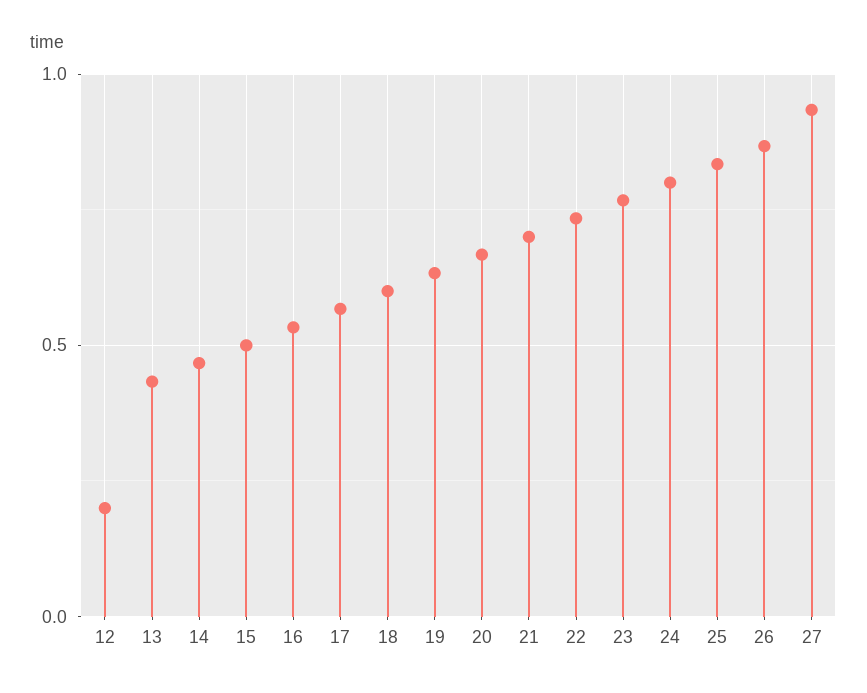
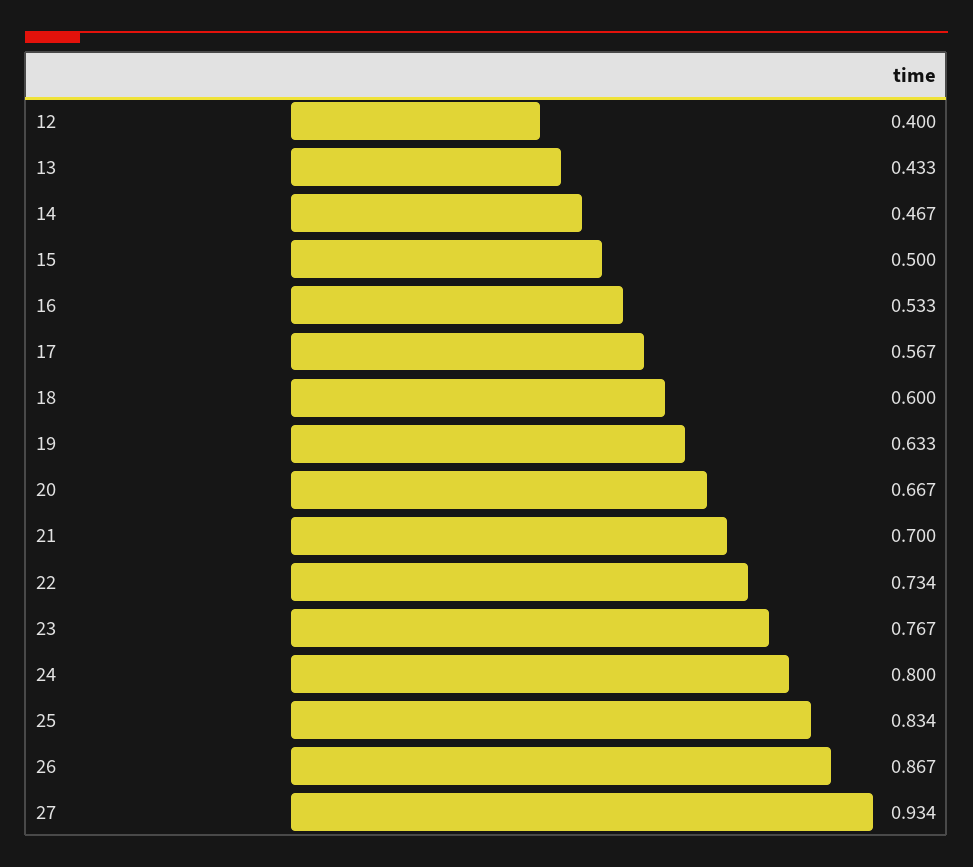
12: 0.2 -> 0.4

